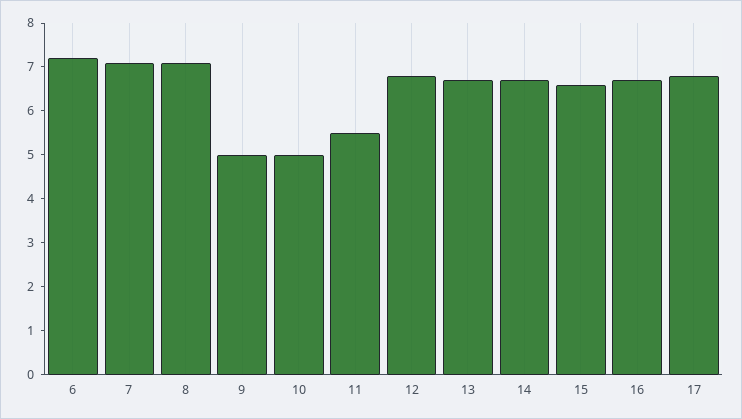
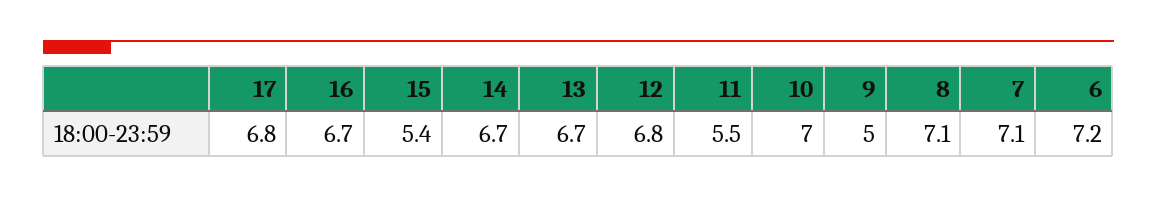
10: 5 -> 7
15: 6.5 -> 5.4

